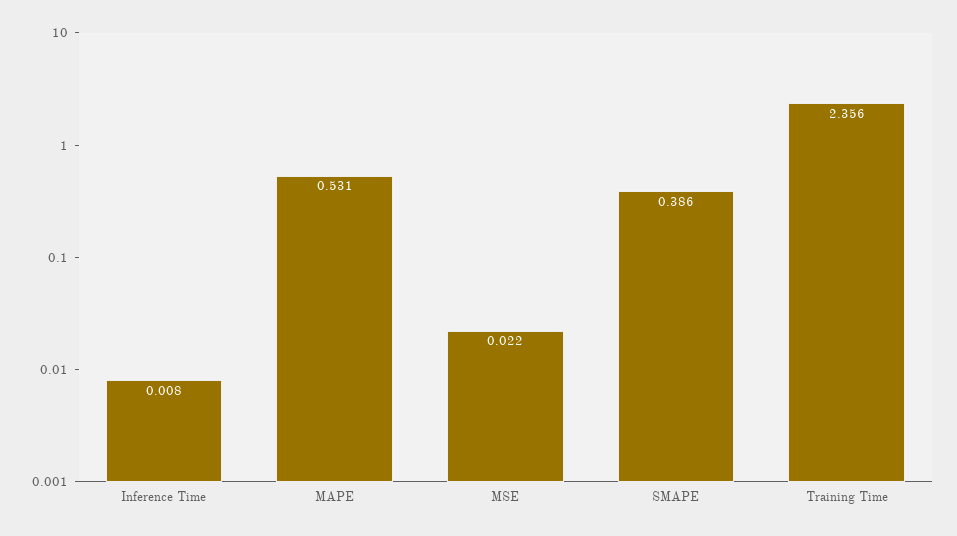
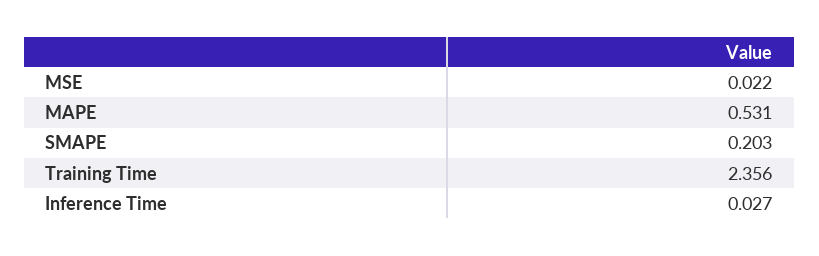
Inference Time: 0.008 -> 0.027
SMAPE: 0.386 -> 0.203

